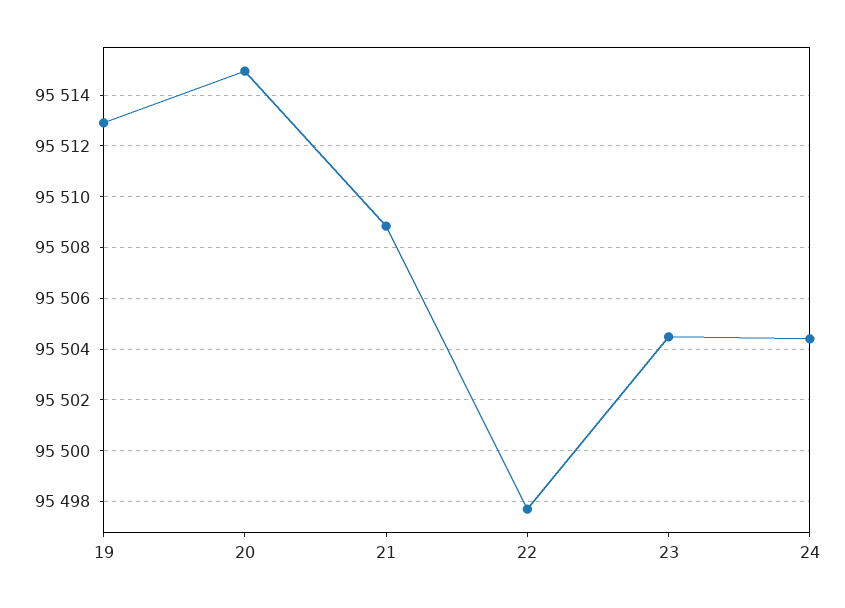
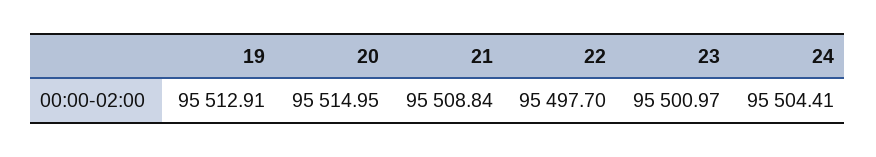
23: 95504.5 -> 95500.97

